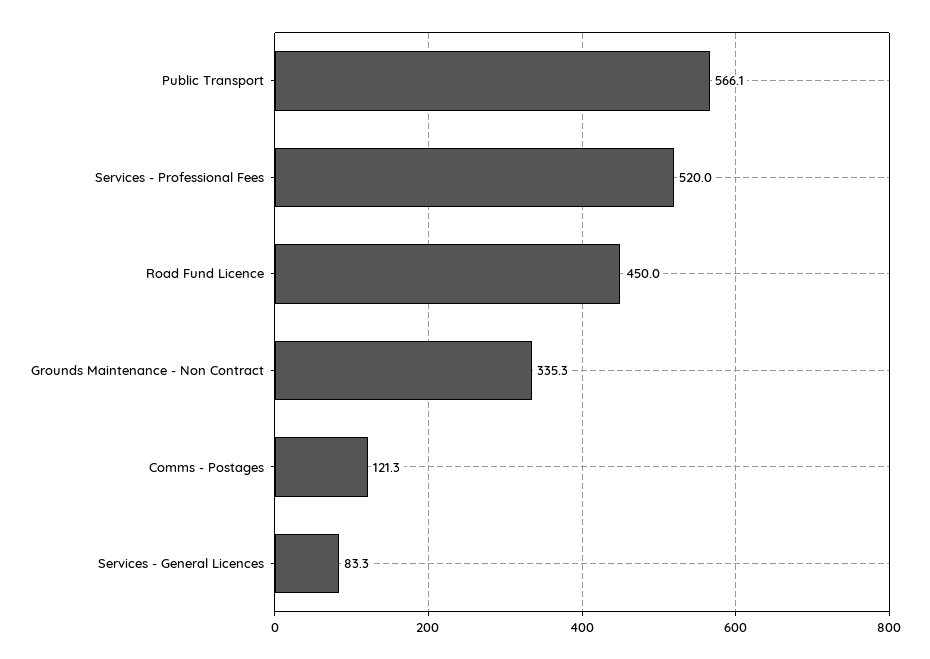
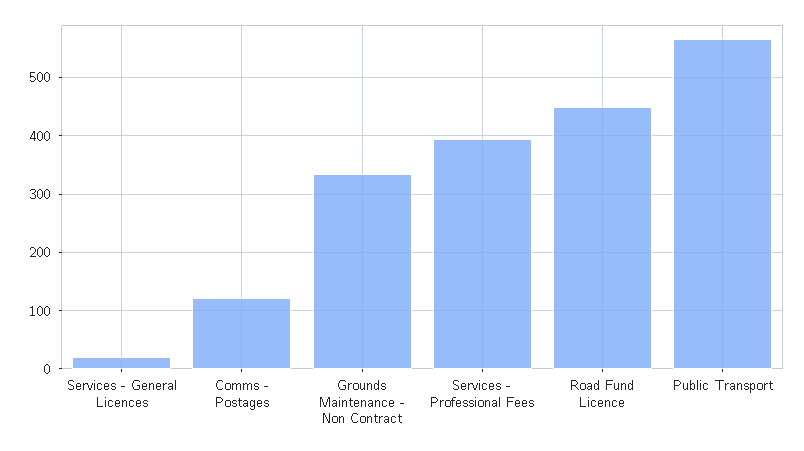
Services - Professional Fees: 520 -> 400
Services - General Licences: 83.3 -> 20

